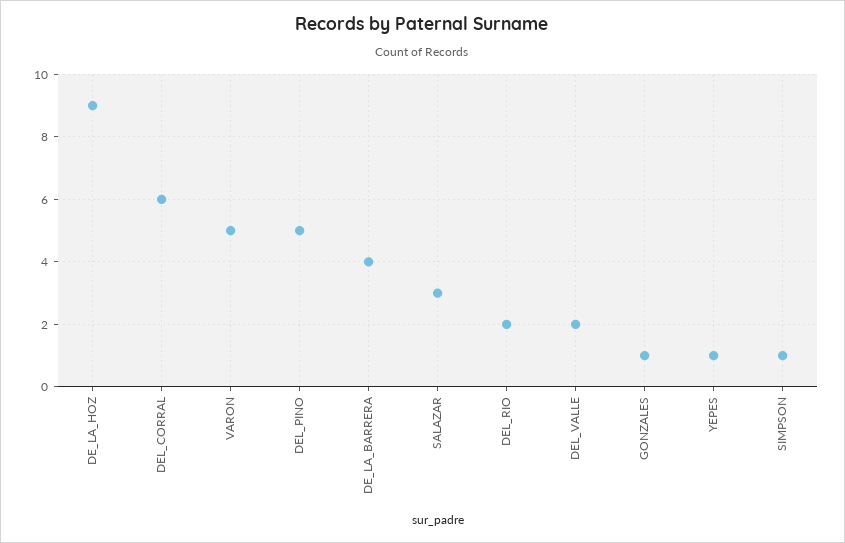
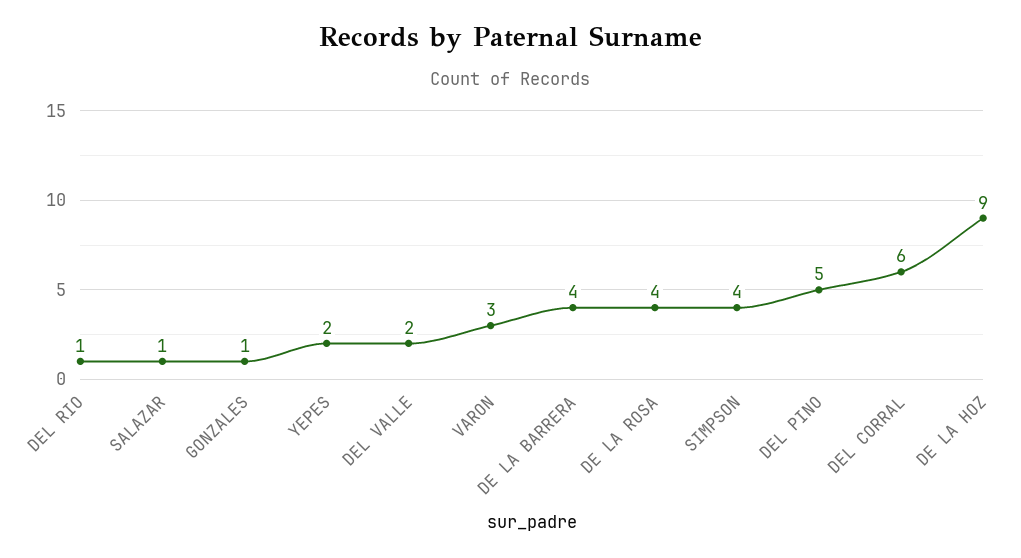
VARON: 5 -> 3
SALAZAR: 3 -> 1
DEL_RIO: 2 -> 1
YEPES: 1 -> 2
SIMPSON: 1 -> 4
DE LA ROSA: none -> 4

